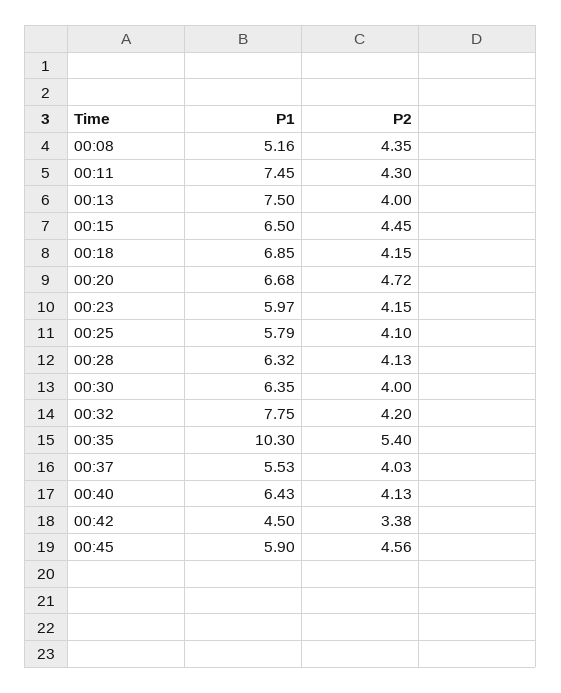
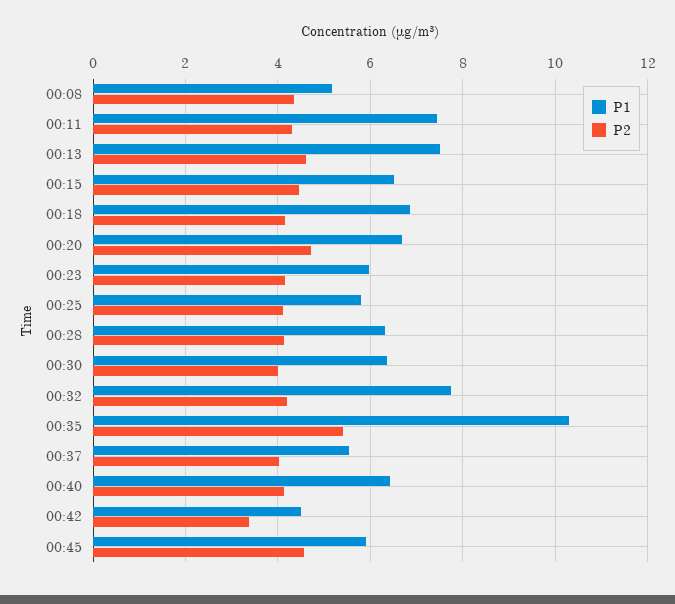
P2, 00:13: 4 -> 4.6

